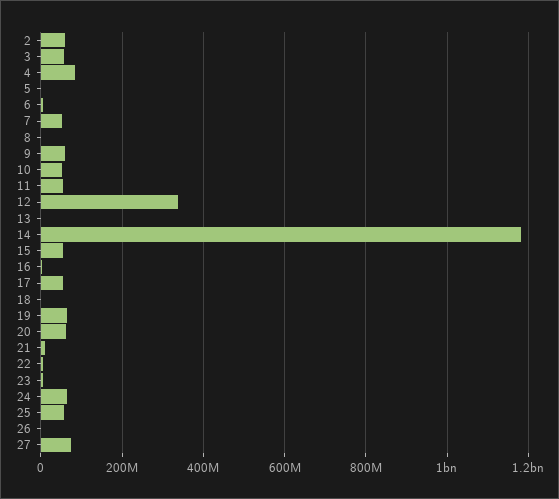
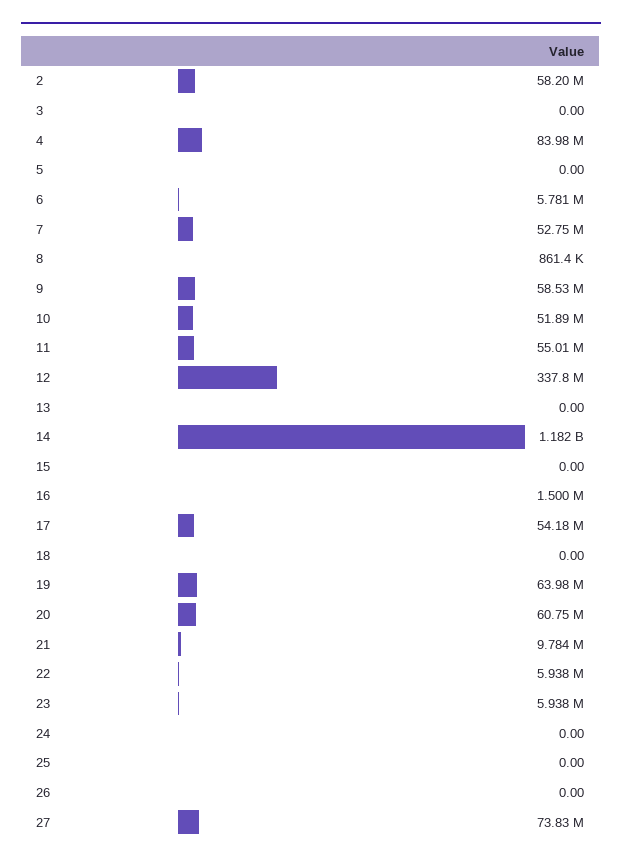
3: 60000000 -> 0
15: 60000000 -> 0
24: 60000000 -> 0
25: 60000000 -> 0

